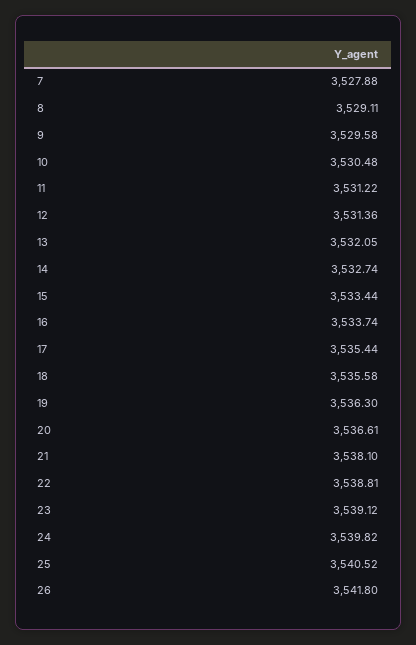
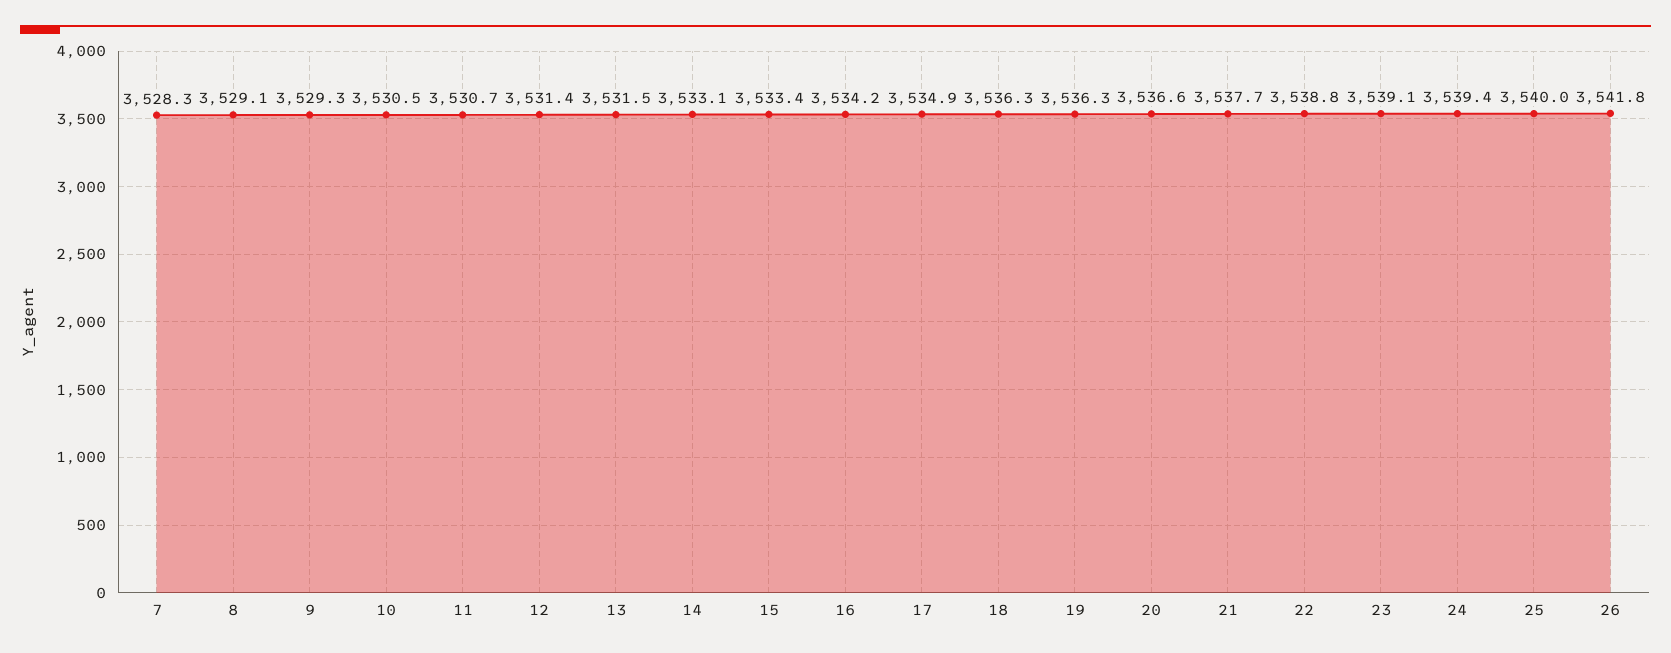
7: 3527.88 -> 3528.3
9: 3529.58 -> 3529.3
11: 3531.22 -> 3530.7
13: 3532.05 -> 3531.5
14: 3532.74 -> 3533.1
16: 3533.74 -> 3534.2
17: 3535.44 -> 3534.9
18: 3535.58 -> 3536.3
21: 3538.1 -> 3537.7
24: 3539.82 -> 3539.4
25: 3540.52 -> 3540

